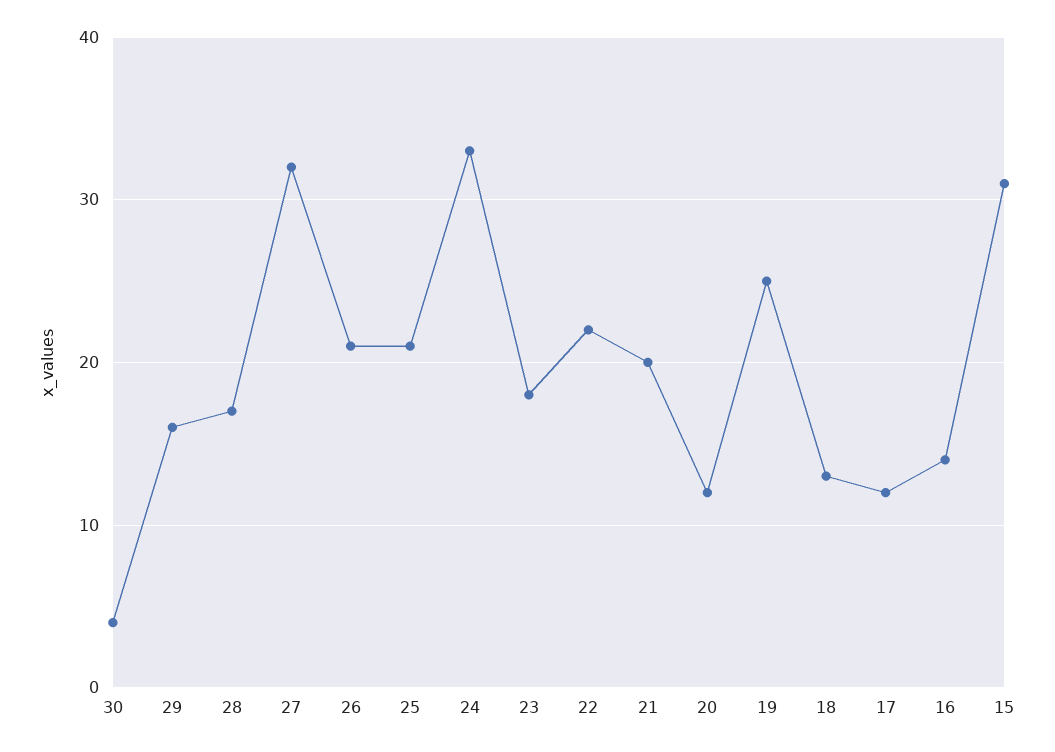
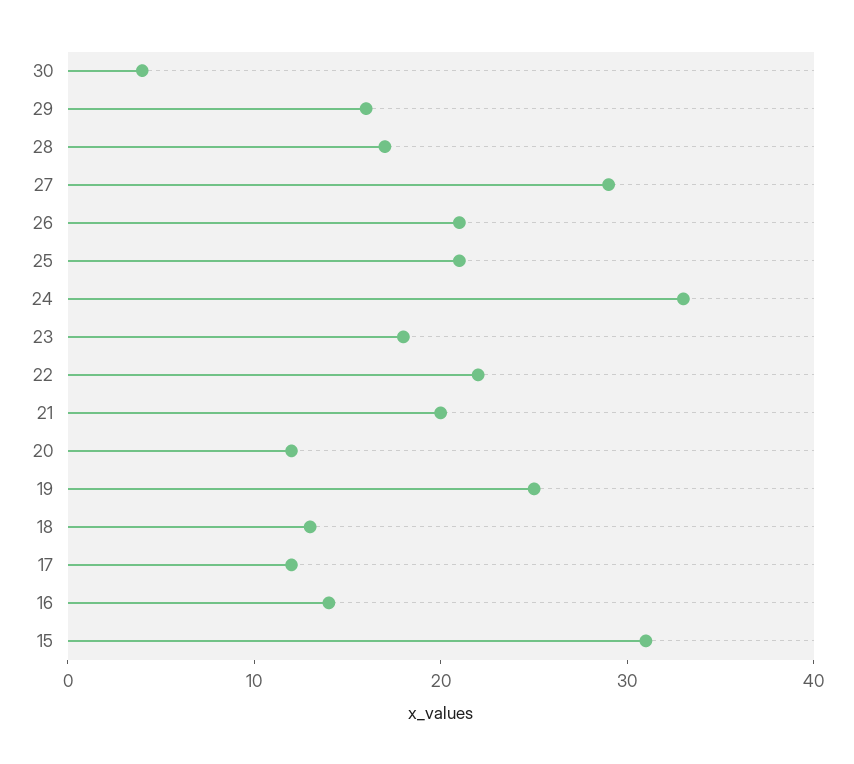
27: 32 -> 29

